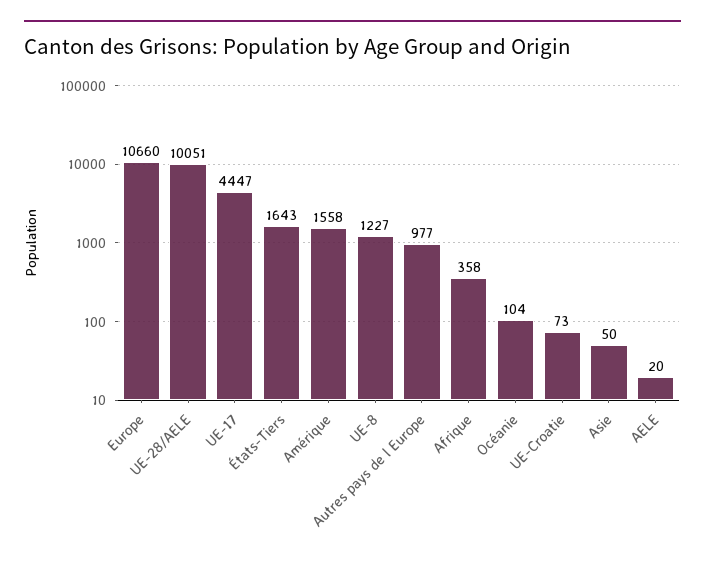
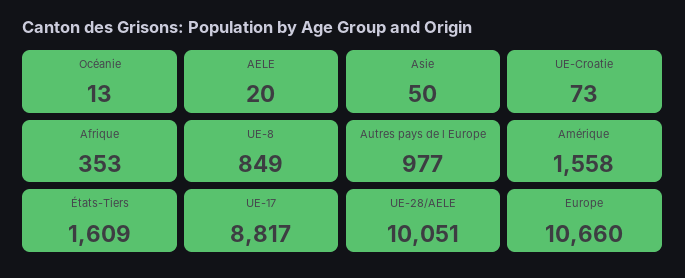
UE-17: 4447 -> 8817
États-Tiers: 1643 -> 1609
UE-8: 1227 -> 849
Afrique: 358 -> 353
Océanie: 104 -> 13

